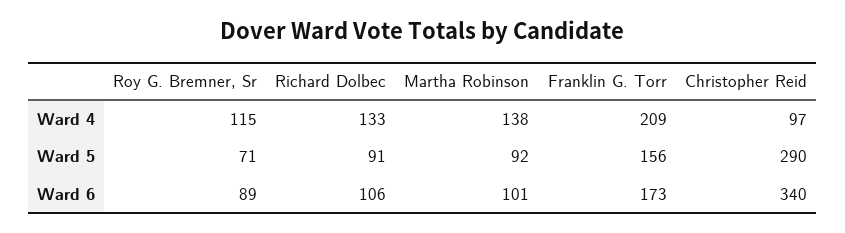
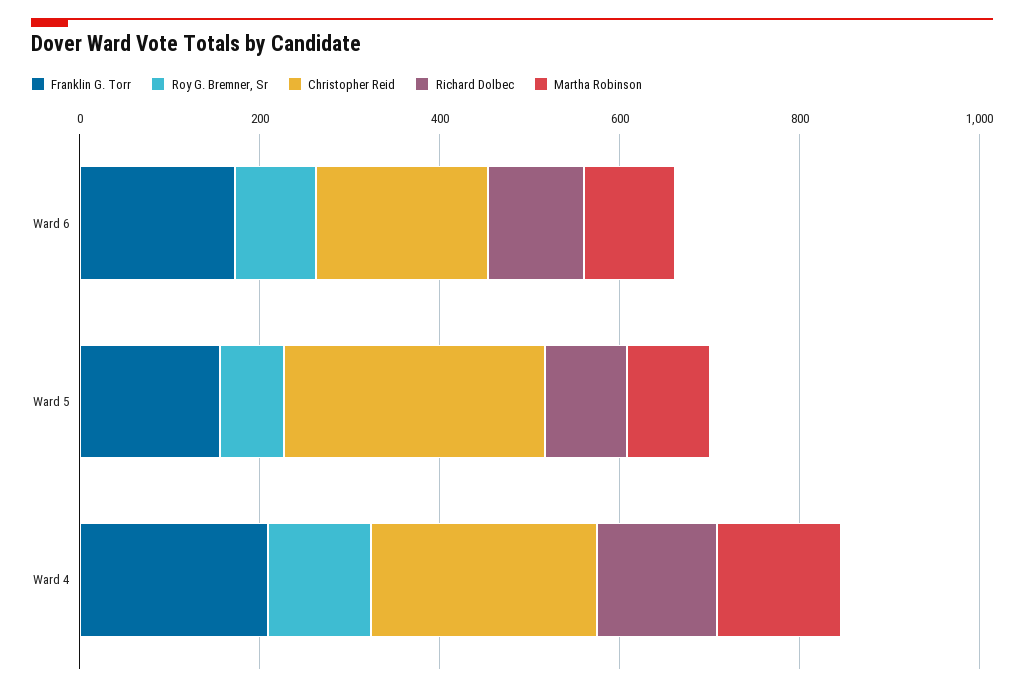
Christopher Reid, Ward 4: 97 -> 250
Christopher Reid, Ward 6: 340 -> 200

